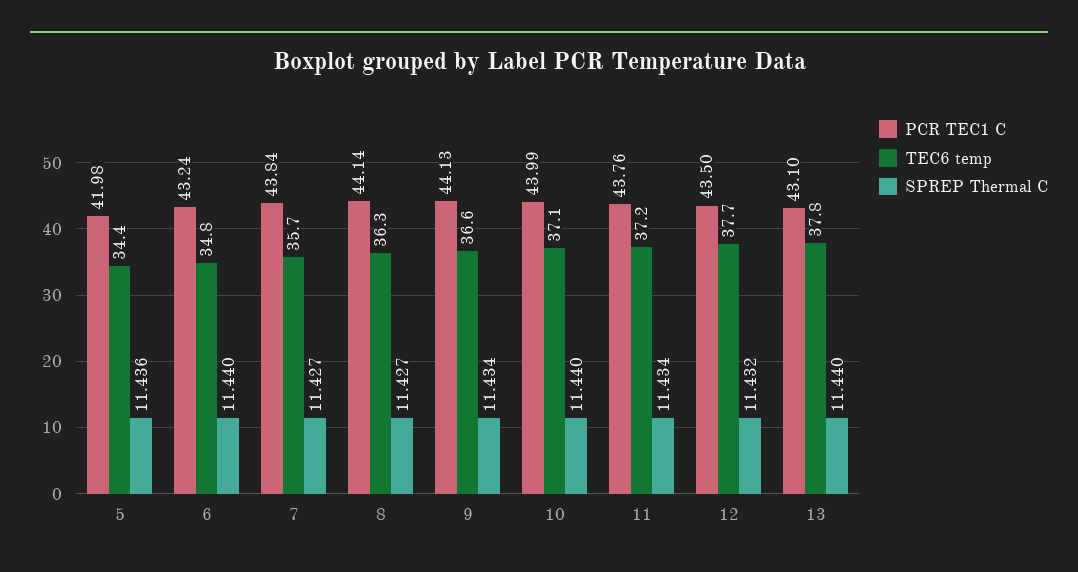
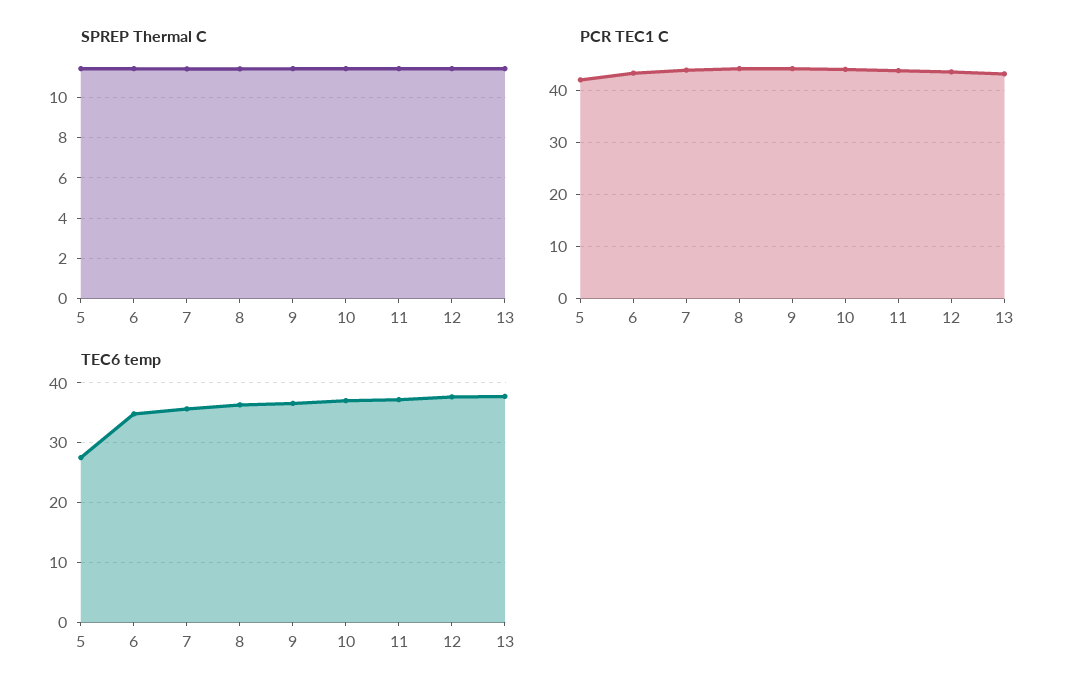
TEC6 temp, 5: 34.4 -> 28

